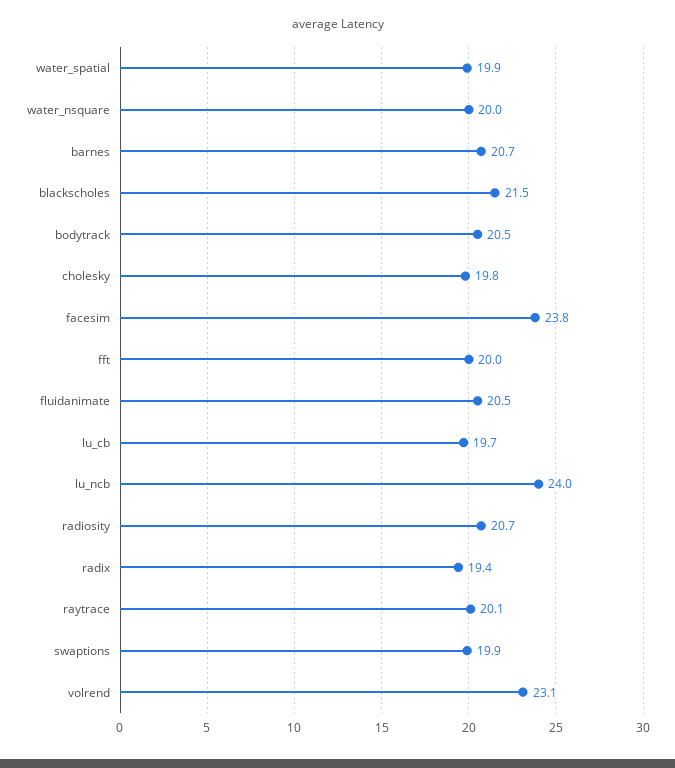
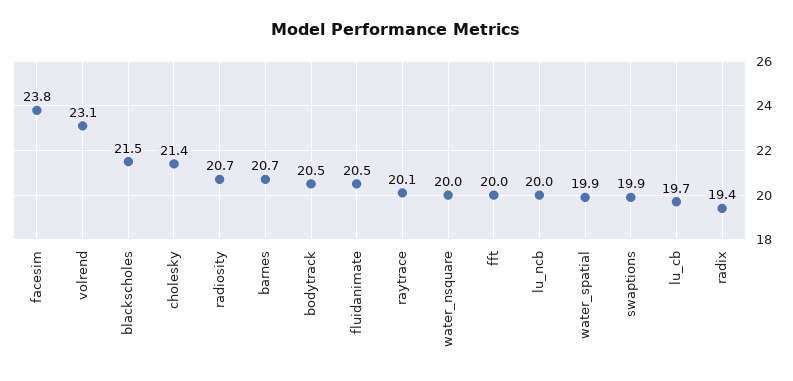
cholesky: 19.8 -> 21.4
lu_ncb: 24 -> 20

